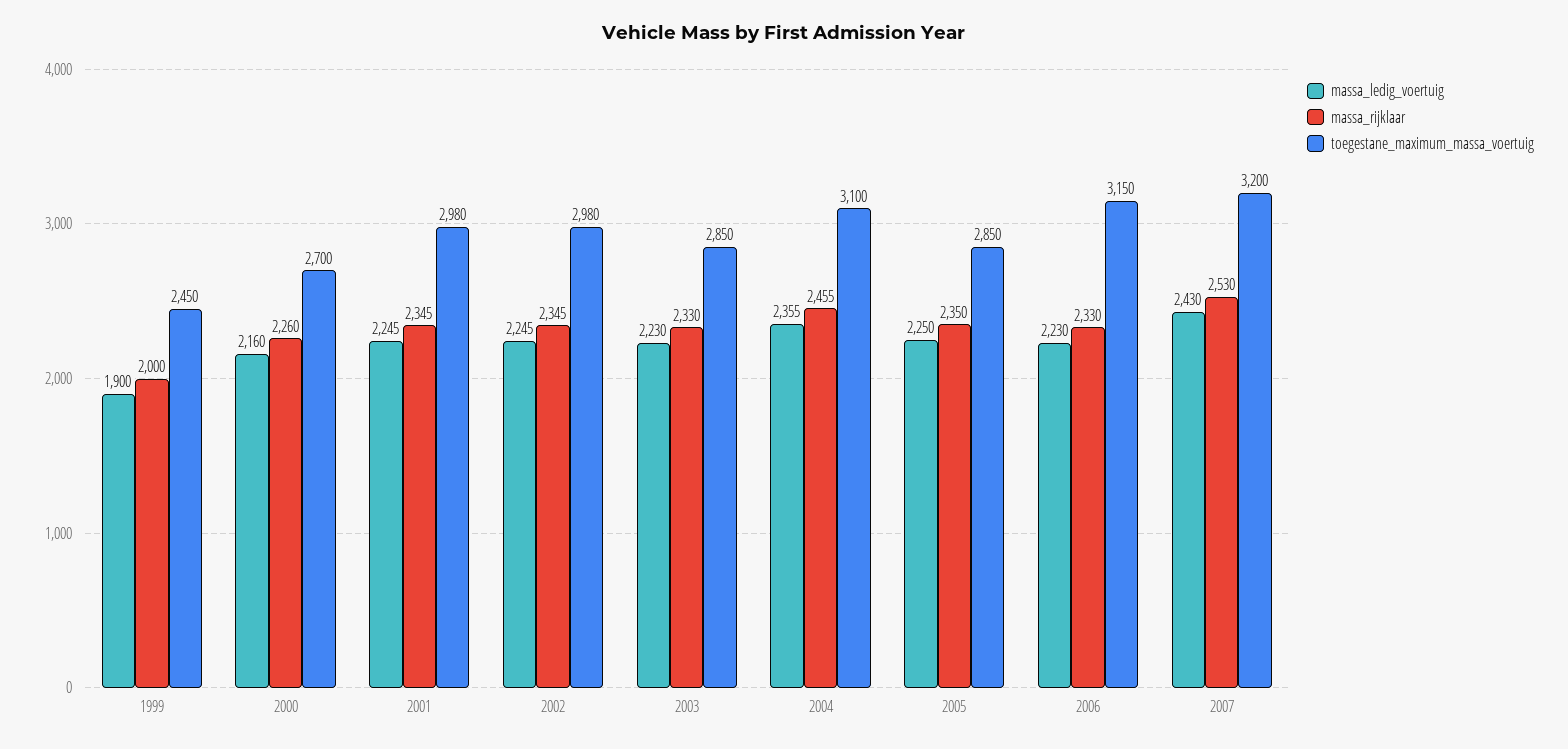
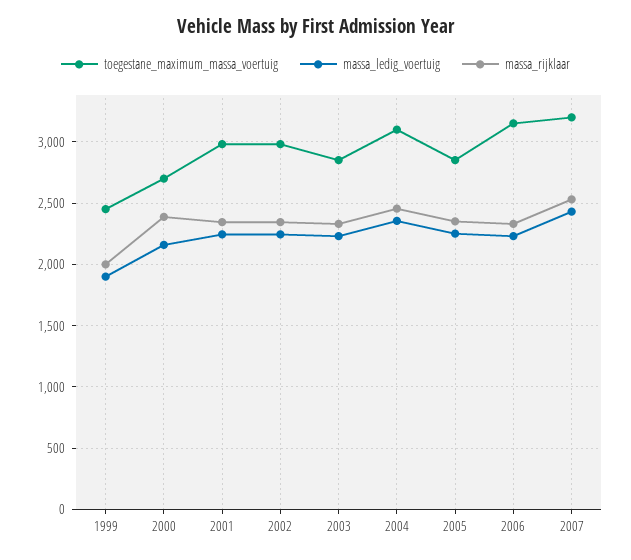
massa_rijklaar, 2000: 2260 -> 2400

